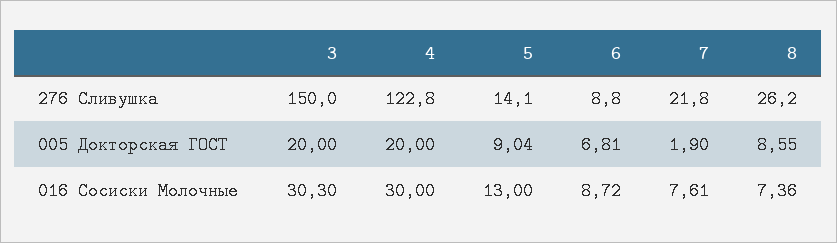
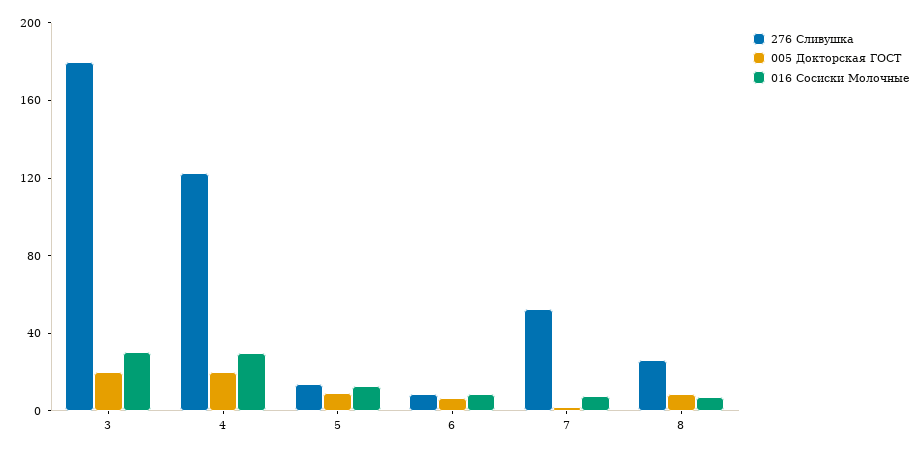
276 Сливушка, 3: 150 -> 180
276 Сливушка, 7: 21.8 -> 50

